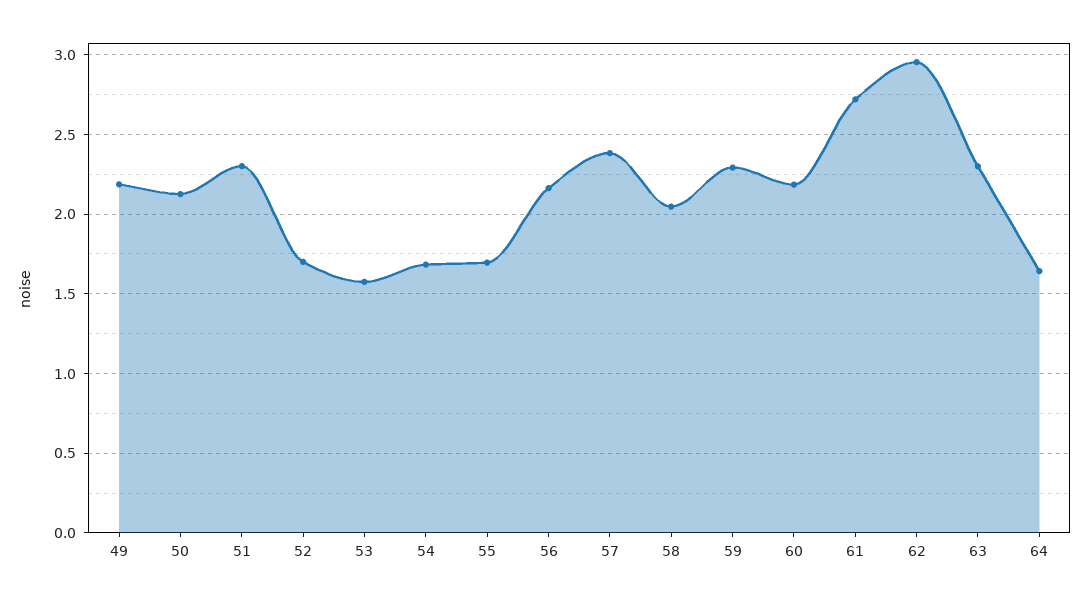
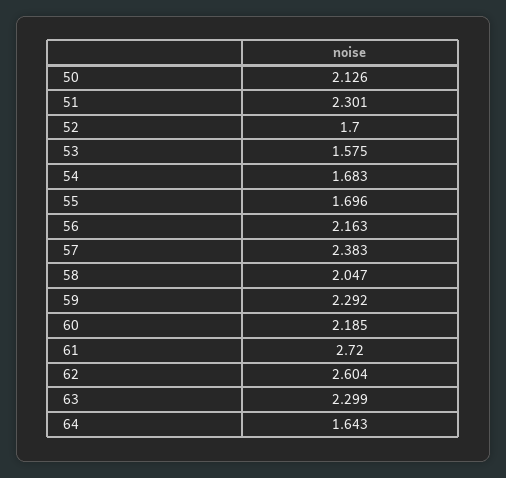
49: 2.2 -> none
62: 2.95 -> 2.604

